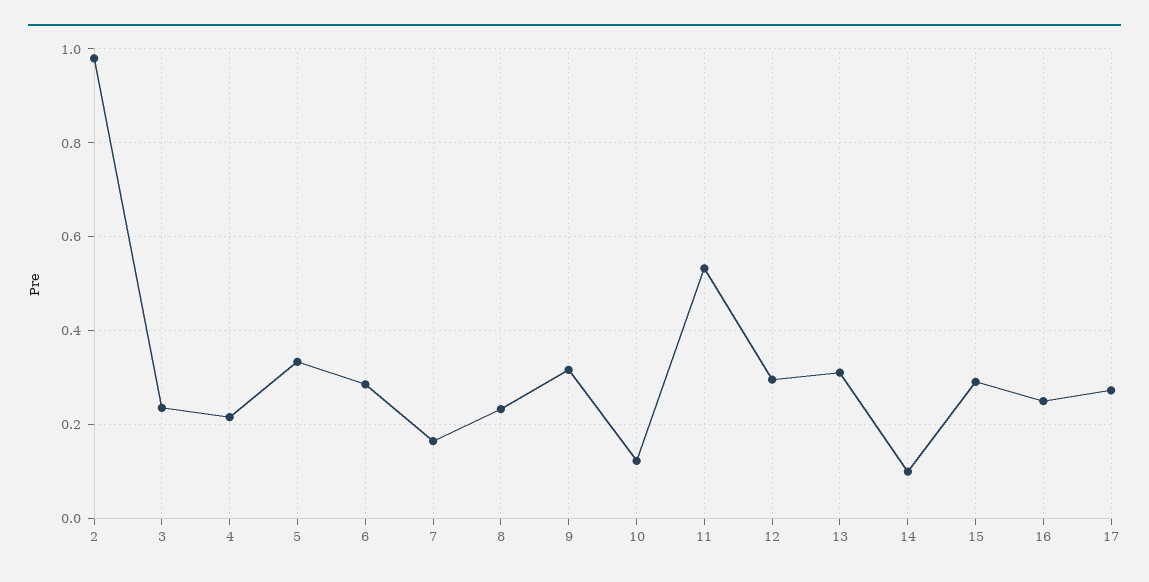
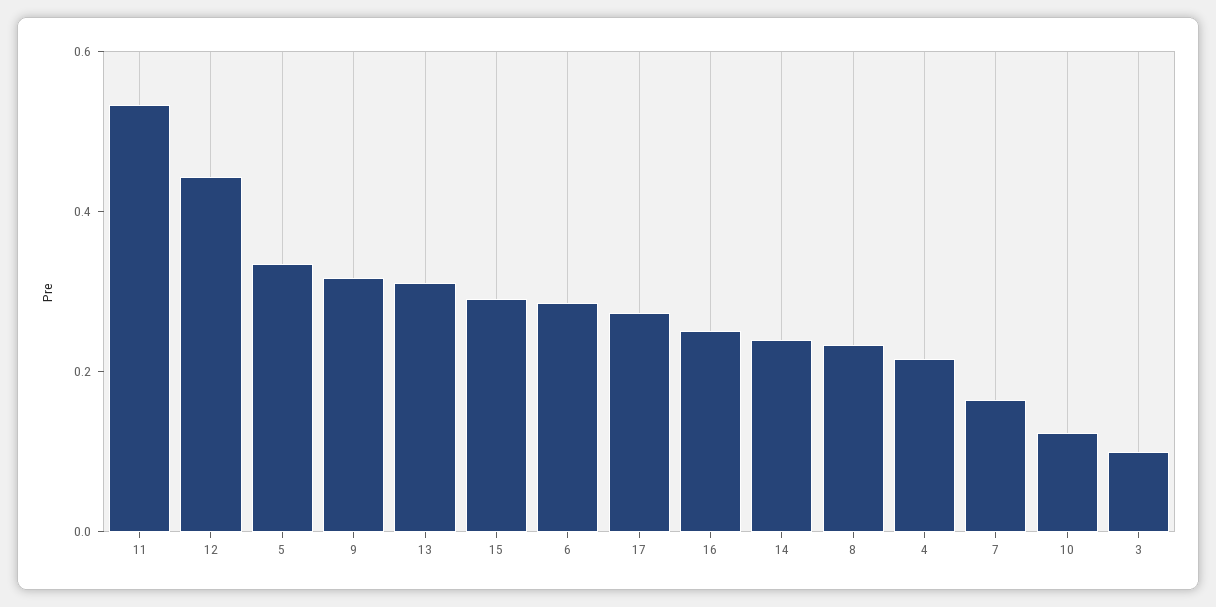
2: 0.98 -> none
3: 0.24 -> 0.1
12: 0.3 -> 0.45
14: 0.1 -> 0.25

